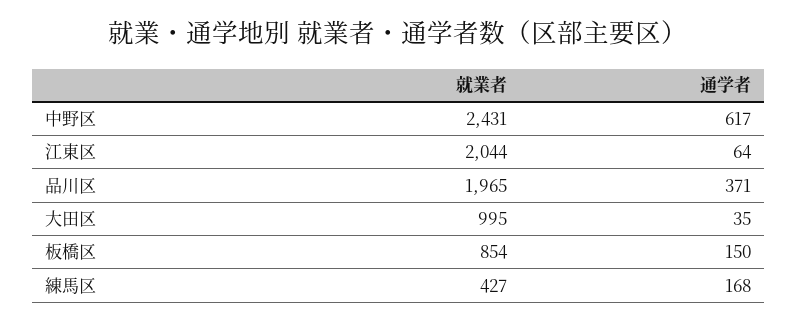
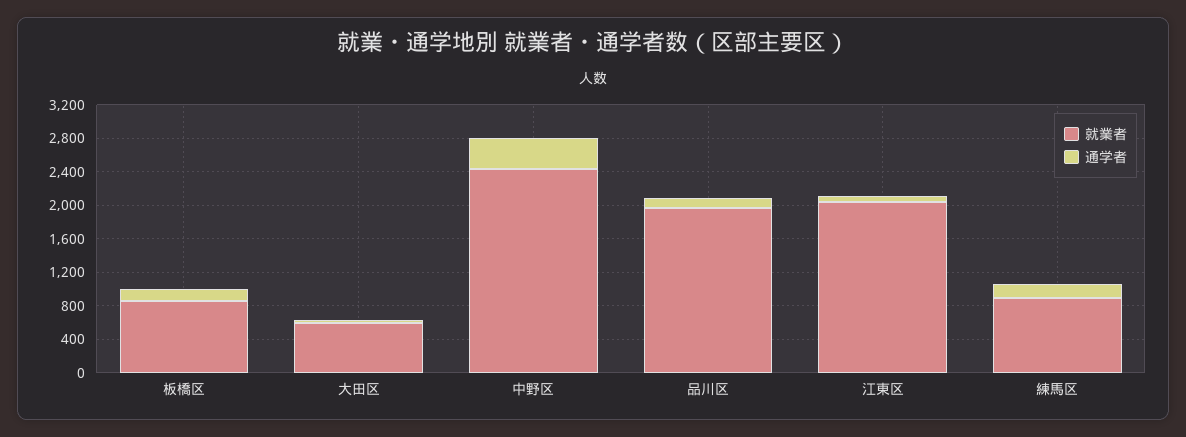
通学者, 中野区: 617 -> 400
通学者, 品川区: 371 -> 100
就業者, 大田区: 995 -> 600
就業者, 練馬区: 427 -> 900

